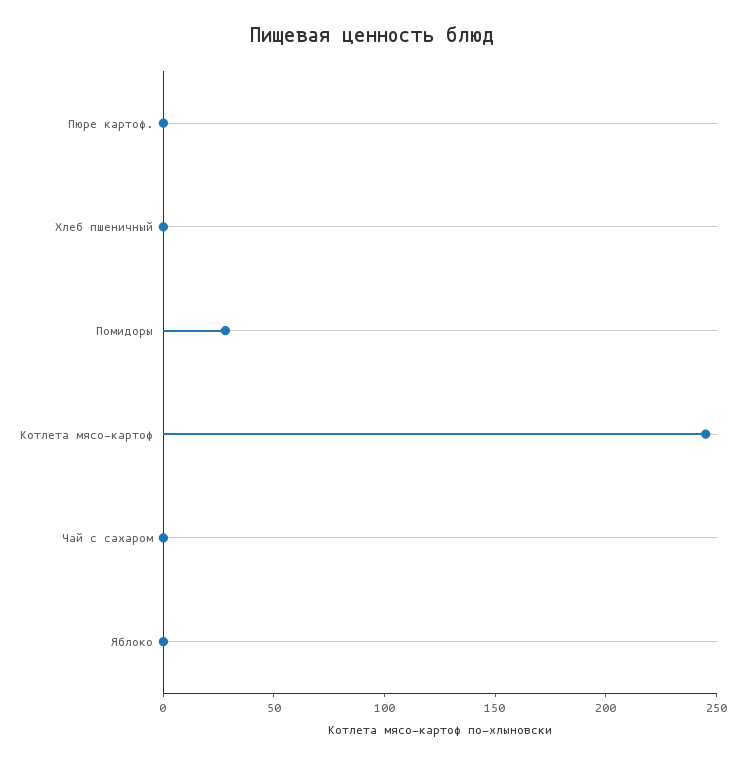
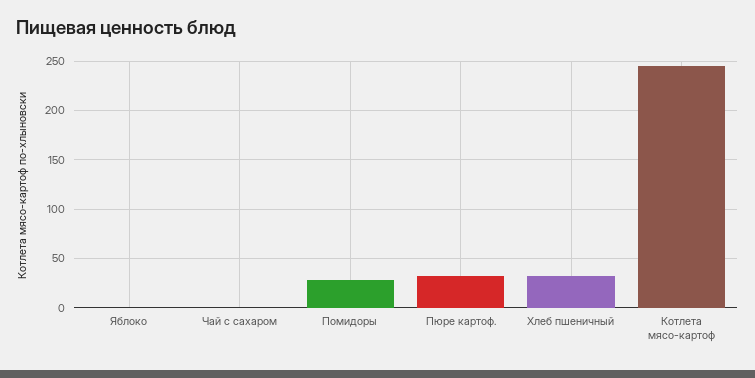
Пюре картоф.: 0 -> 30
Хлеб пшеничный: 0 -> 30

